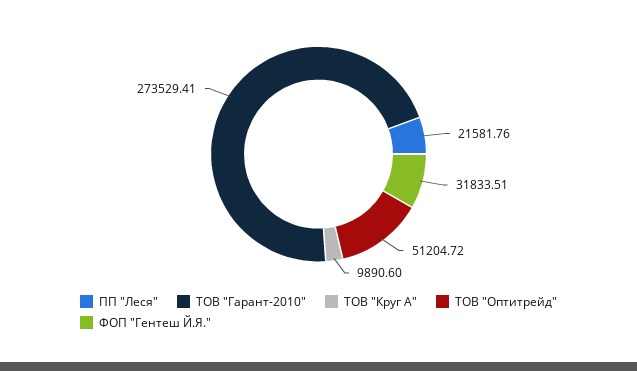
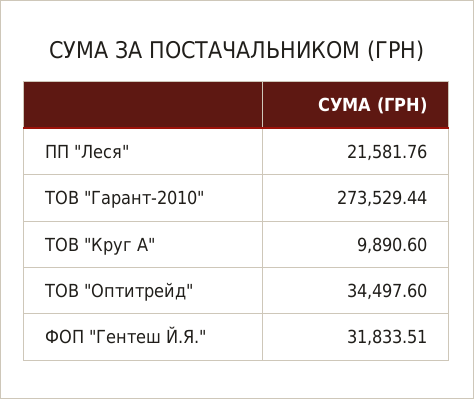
ТОВ "Гарант-2010": 273529.41 -> 273529.44
ТОВ "Оптитрейд": 51204.72 -> 34497.6

